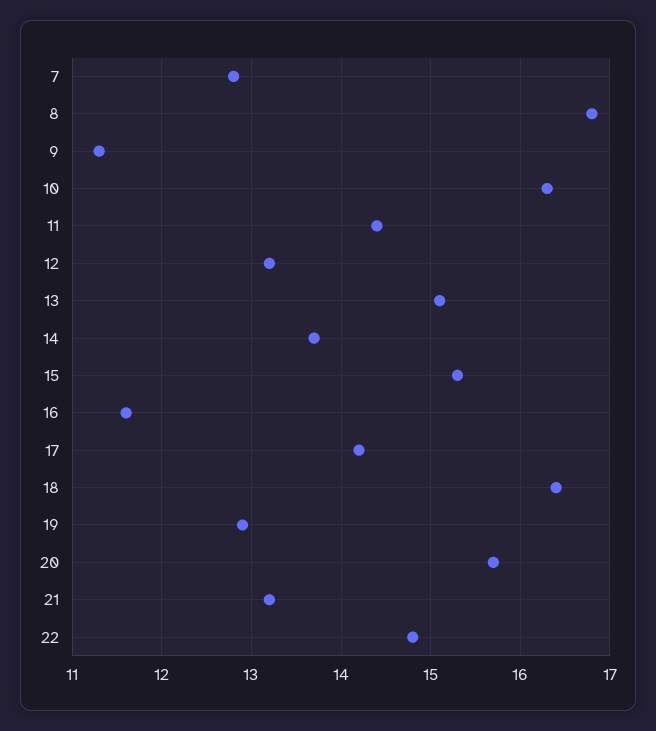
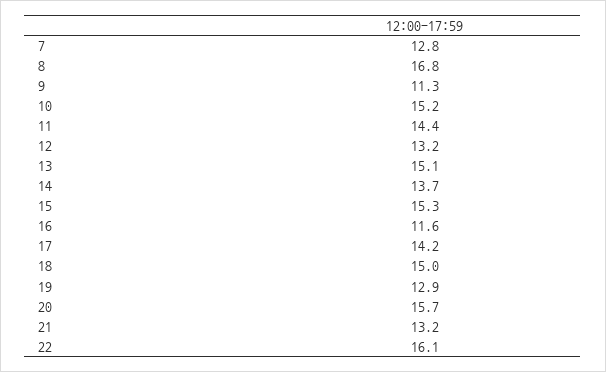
10: 16.3 -> 15.2
18: 16.4 -> 15
22: 14.8 -> 16.1

